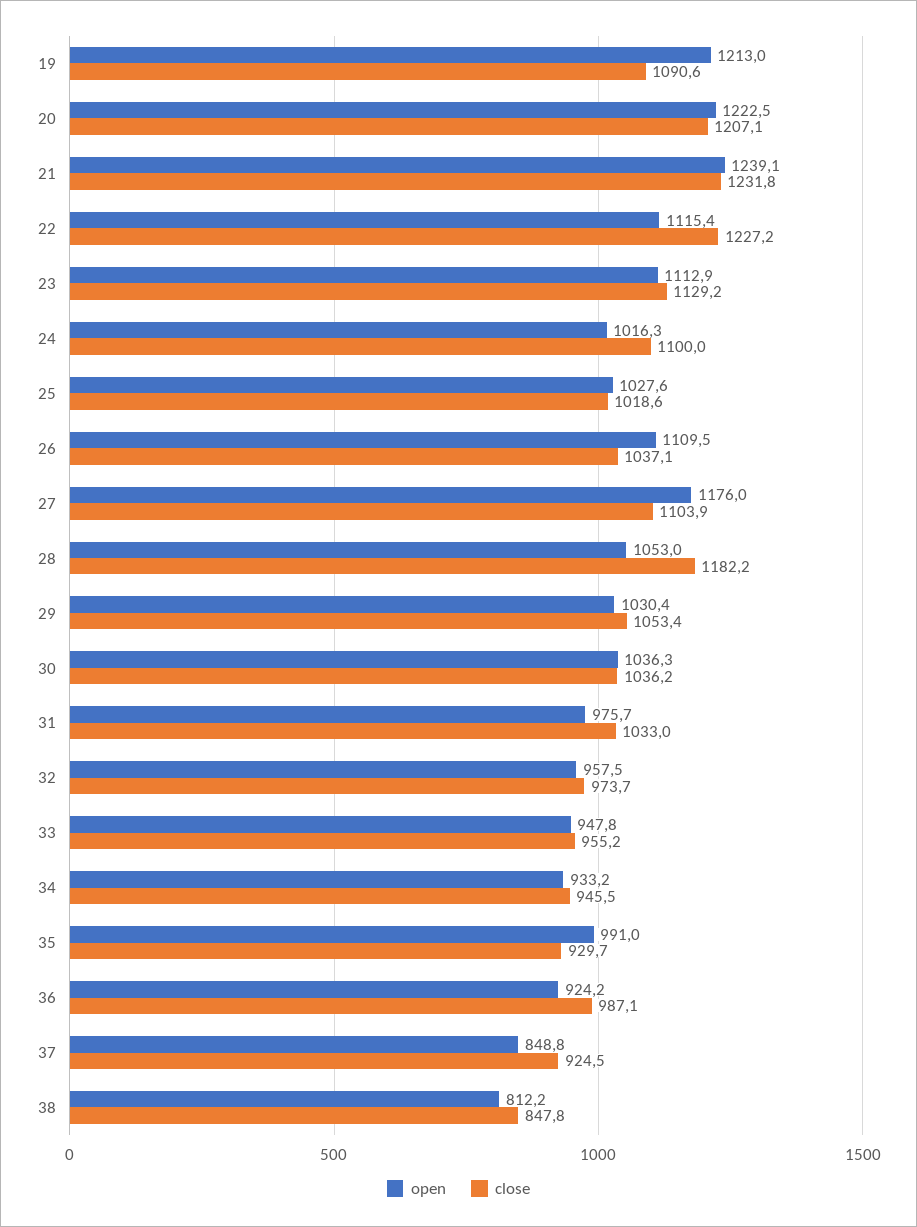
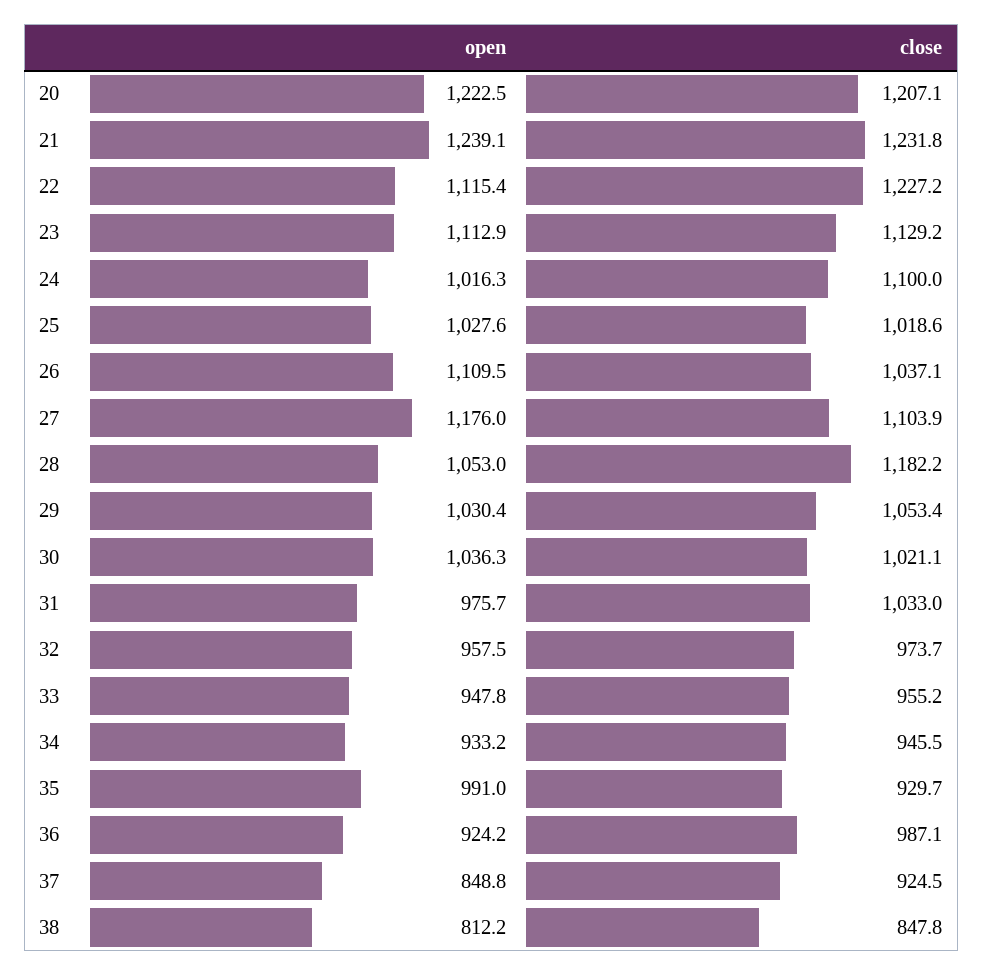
open, 19: 1213 -> none
close, 19: 1090.6 -> none
close, 30: 1036.2 -> 1021.1

